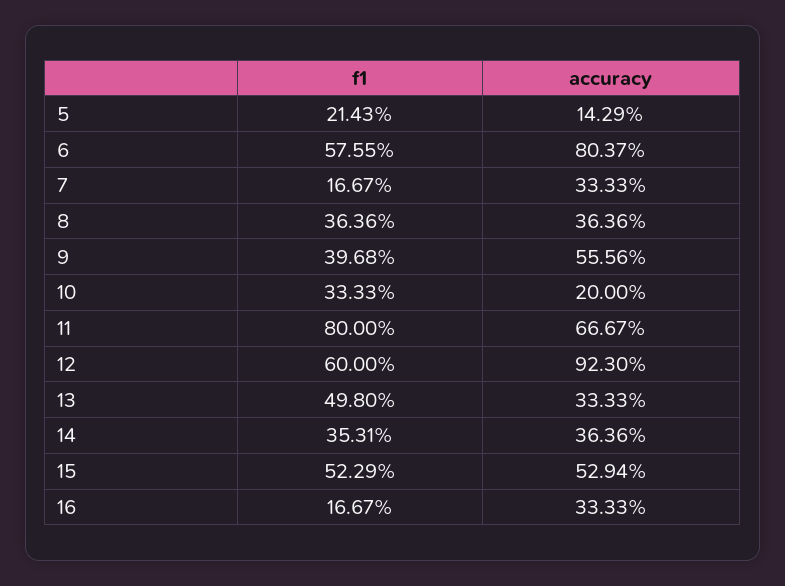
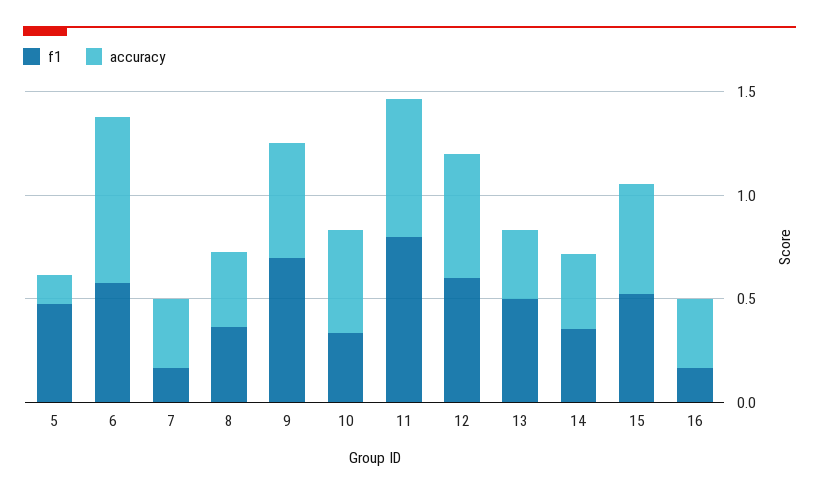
f1, 5: 0.2143 -> 0.5
f1, 9: 0.3968 -> 0.7
accuracy, 10: 0.2 -> 0.5
accuracy, 12: 0.923 -> 0.6

